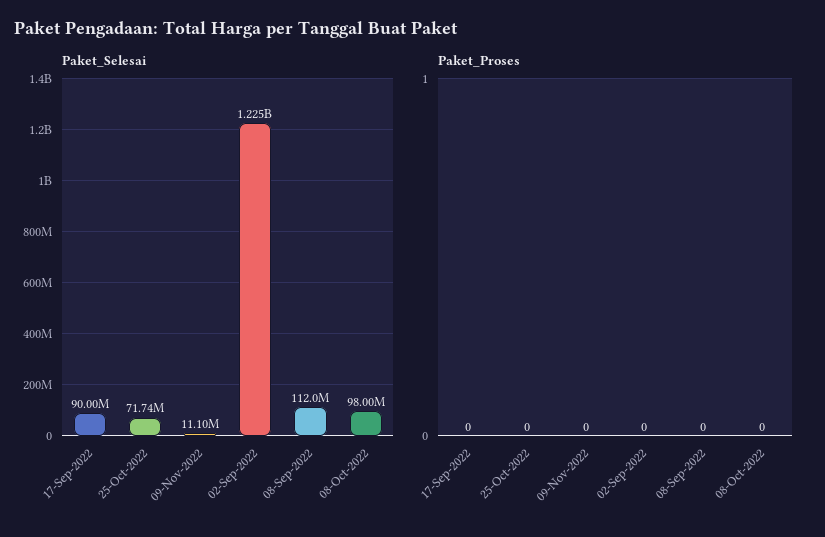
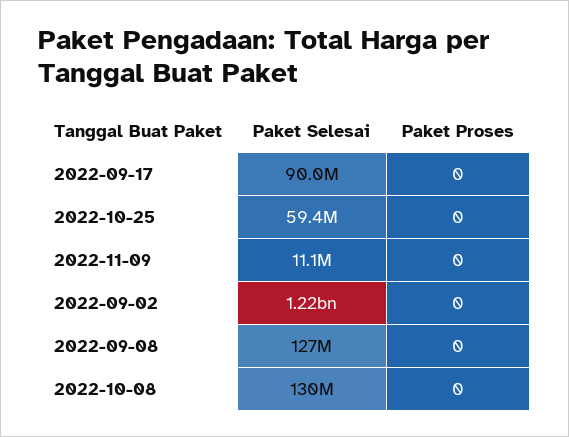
Paket_Selesai, 25-Oct-2022: 71740000 -> 59400000
Paket_Selesai, 08-Sep-2022: 112000000 -> 127000000
Paket_Selesai, 08-Oct-2022: 98000000 -> 130000000

